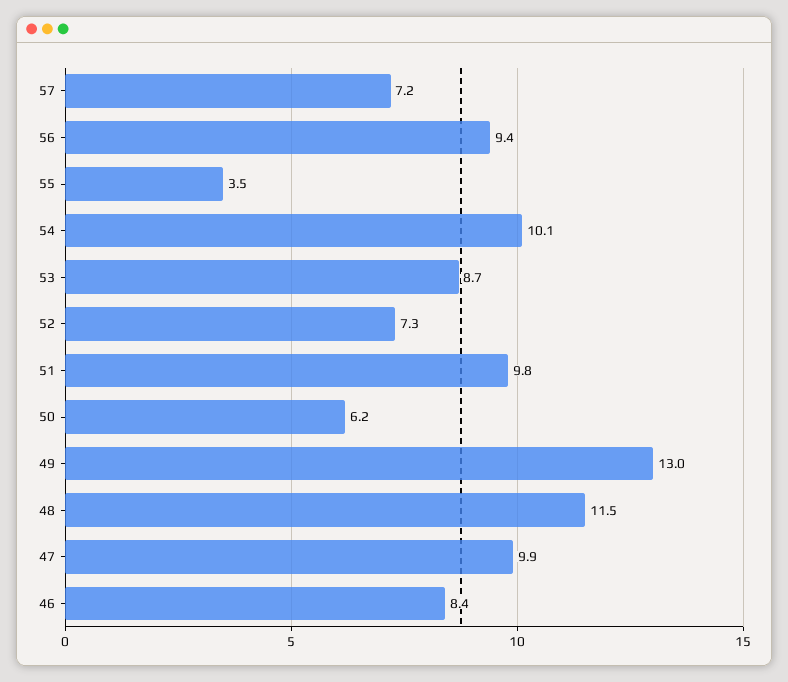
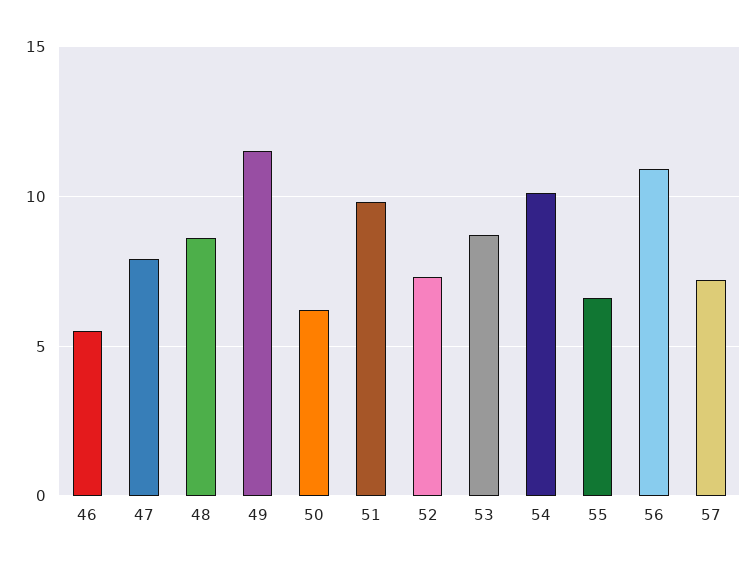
56: 9.4 -> 11
55: 3.5 -> 6.5
49: 13 -> 11.5
48: 11.5 -> 8.5
47: 9.9 -> 8
46: 8.4 -> 5.5

